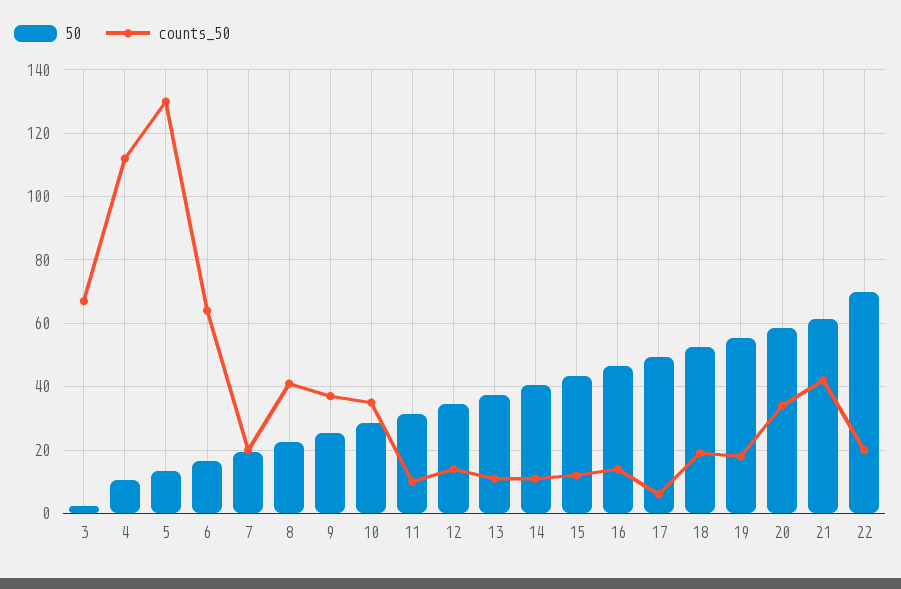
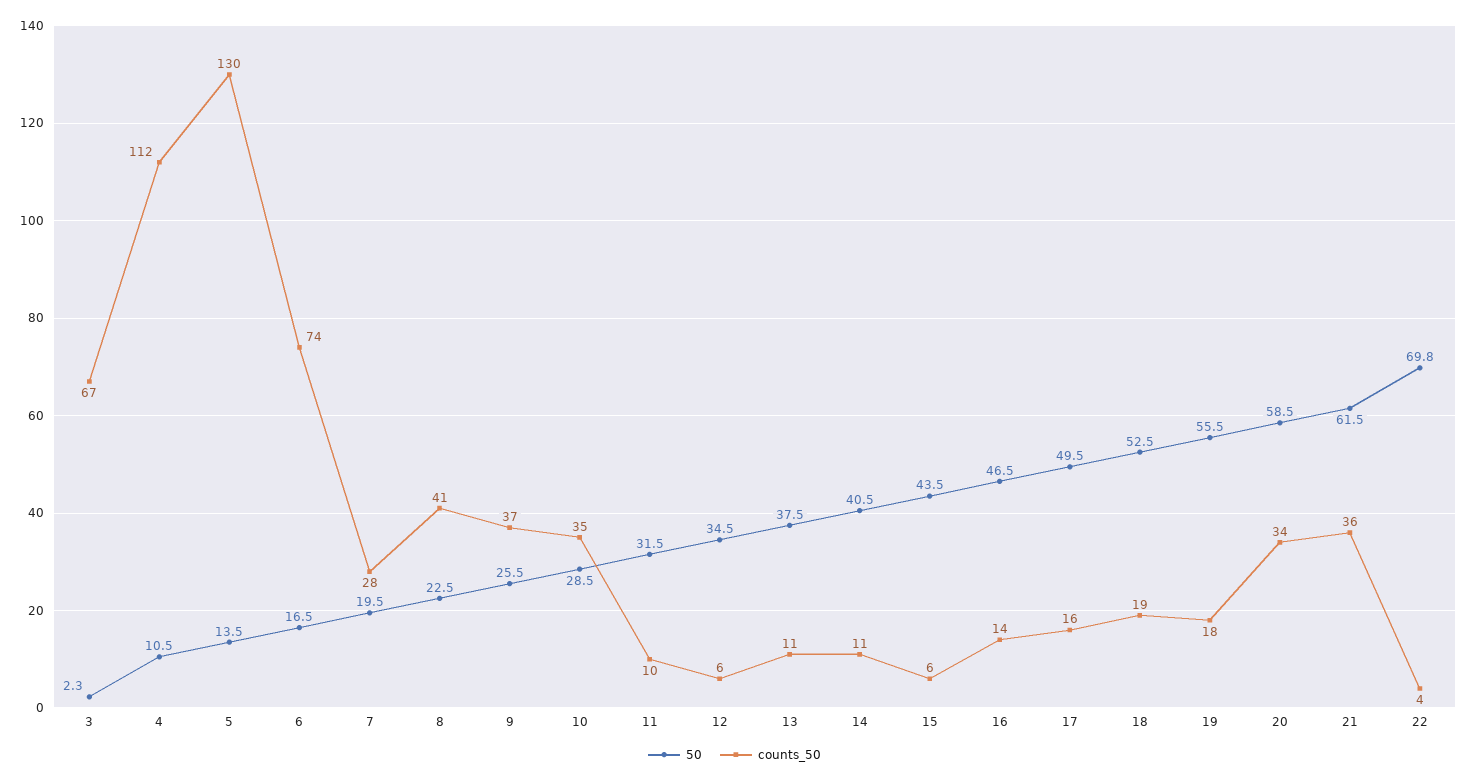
counts_50, 6: 64 -> 74
counts_50, 7: 20 -> 28
counts_50, 12: 14 -> 6
counts_50, 15: 12 -> 6
counts_50, 17: 6 -> 16
counts_50, 21: 42 -> 36
counts_50, 22: 20 -> 4

